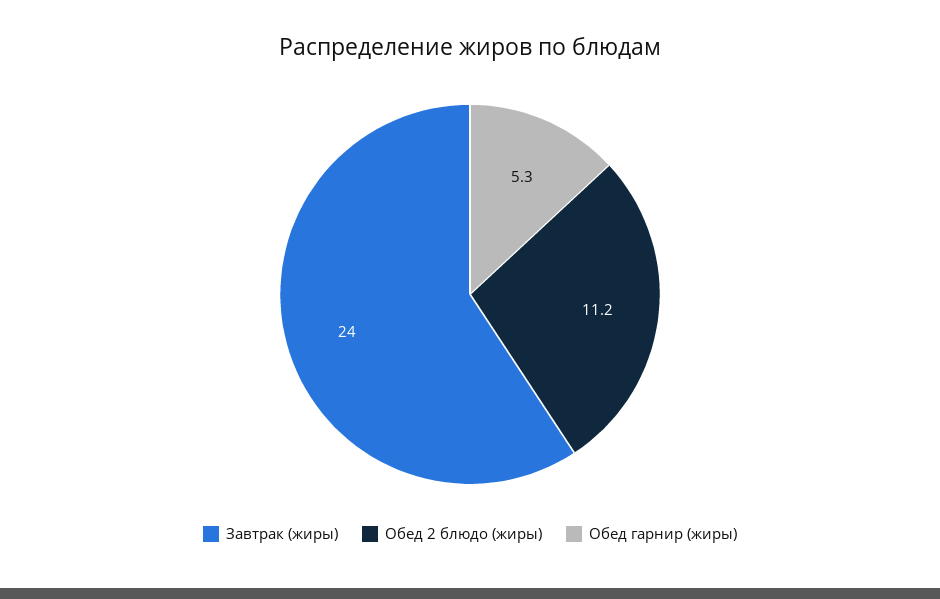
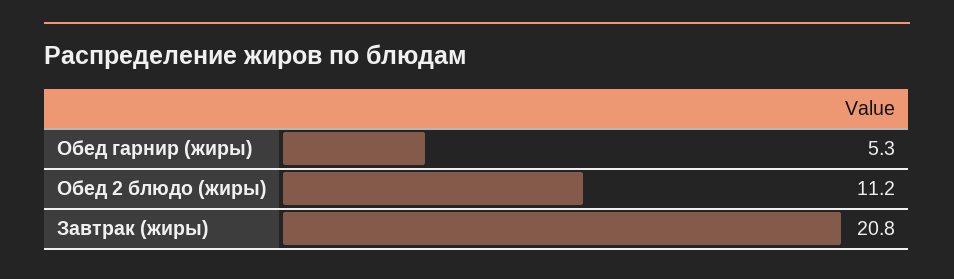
Завтрак (жиры): 24 -> 20.8

